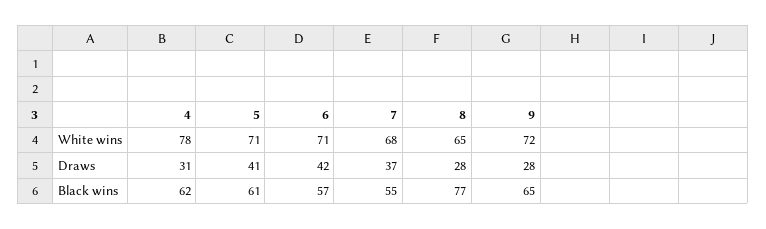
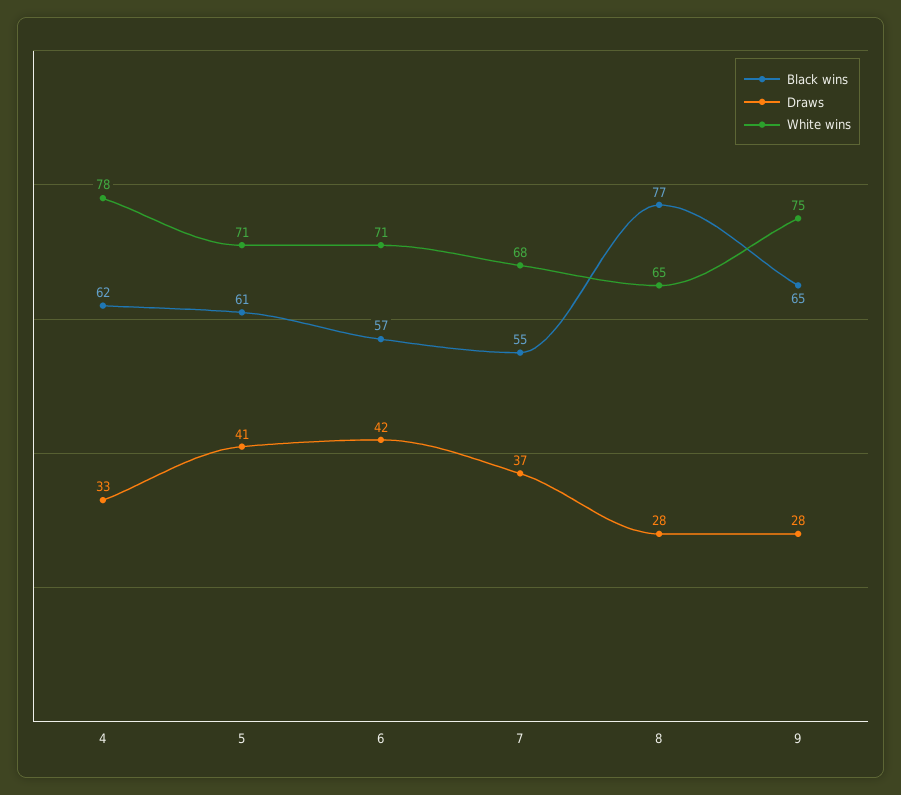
White wins, 9: 72 -> 75
Draws, 4: 31 -> 33

